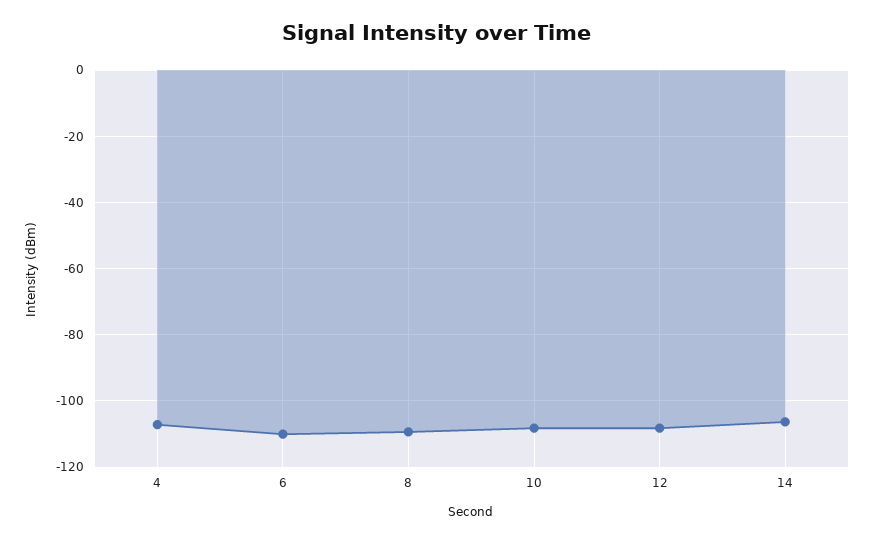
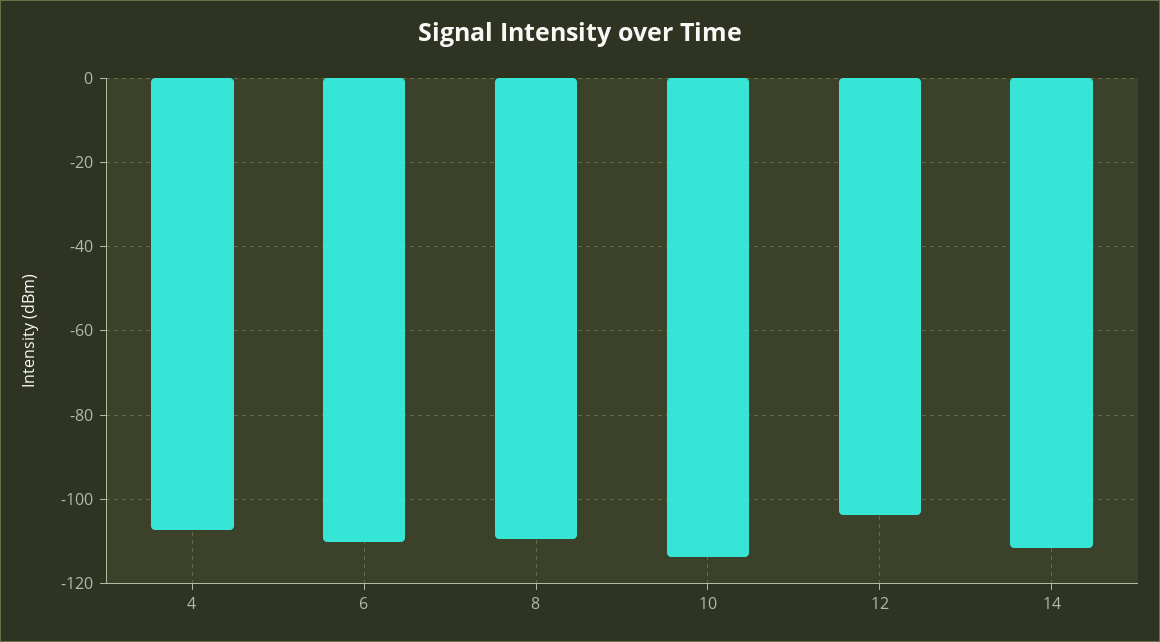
10: -108 -> -114
12: -108 -> -104
14: -106 -> -112

